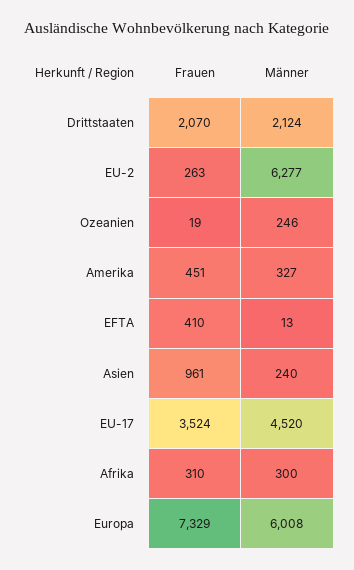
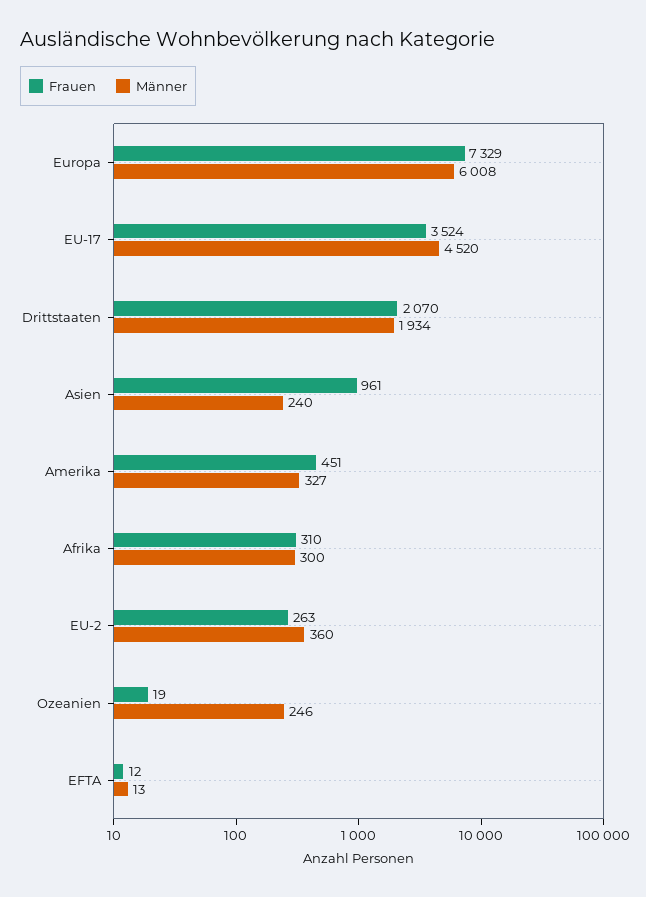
Männer, Drittstaaten: 2124 -> 1934
Männer, EU-2: 6277 -> 360
Frauen, EFTA: 410 -> 12

